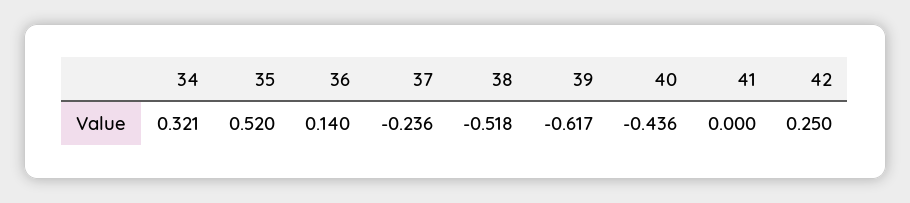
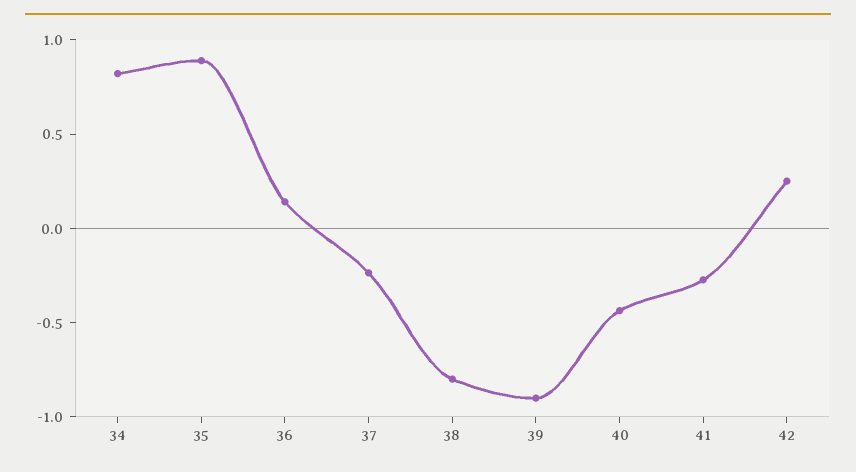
34: 0.321 -> 0.8
35: 0.52 -> 0.9
38: -0.518 -> -0.8
39: -0.617 -> -0.9
41: 0 -> -0.3

